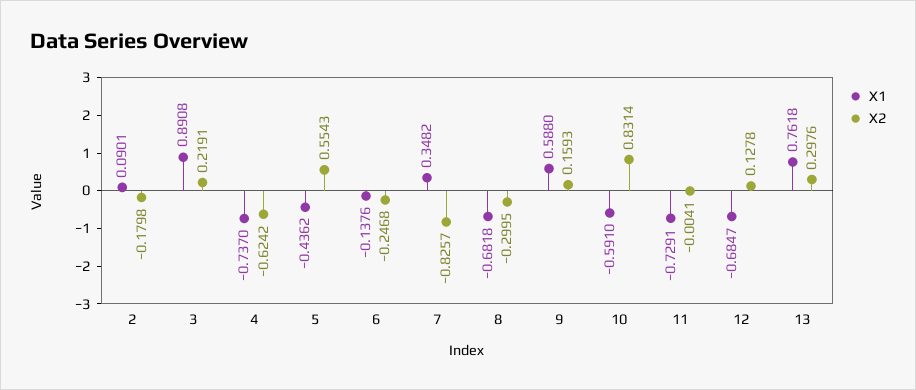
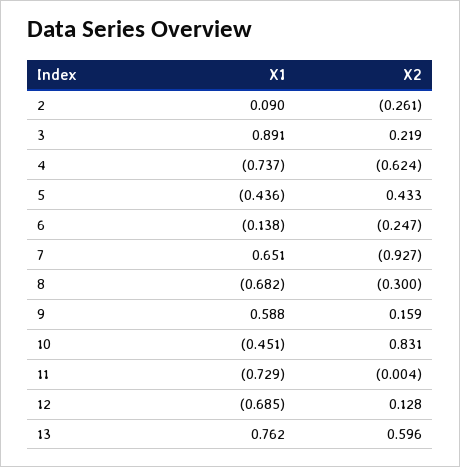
X2, 2: -0.1798 -> -0.261
X2, 5: 0.5543 -> 0.433
X1, 7: 0.3482 -> 0.651
X2, 7: -0.8257 -> -0.927
X1, 10: -0.591 -> -0.451
X2, 13: 0.2976 -> 0.596

